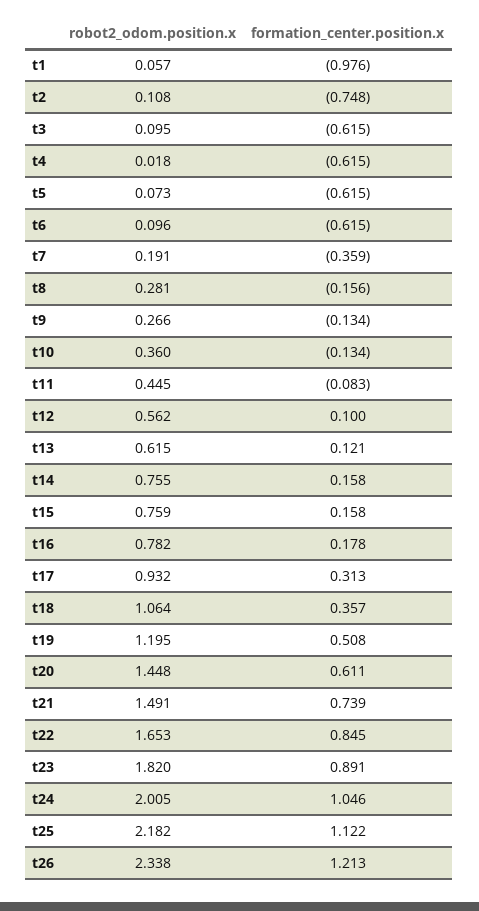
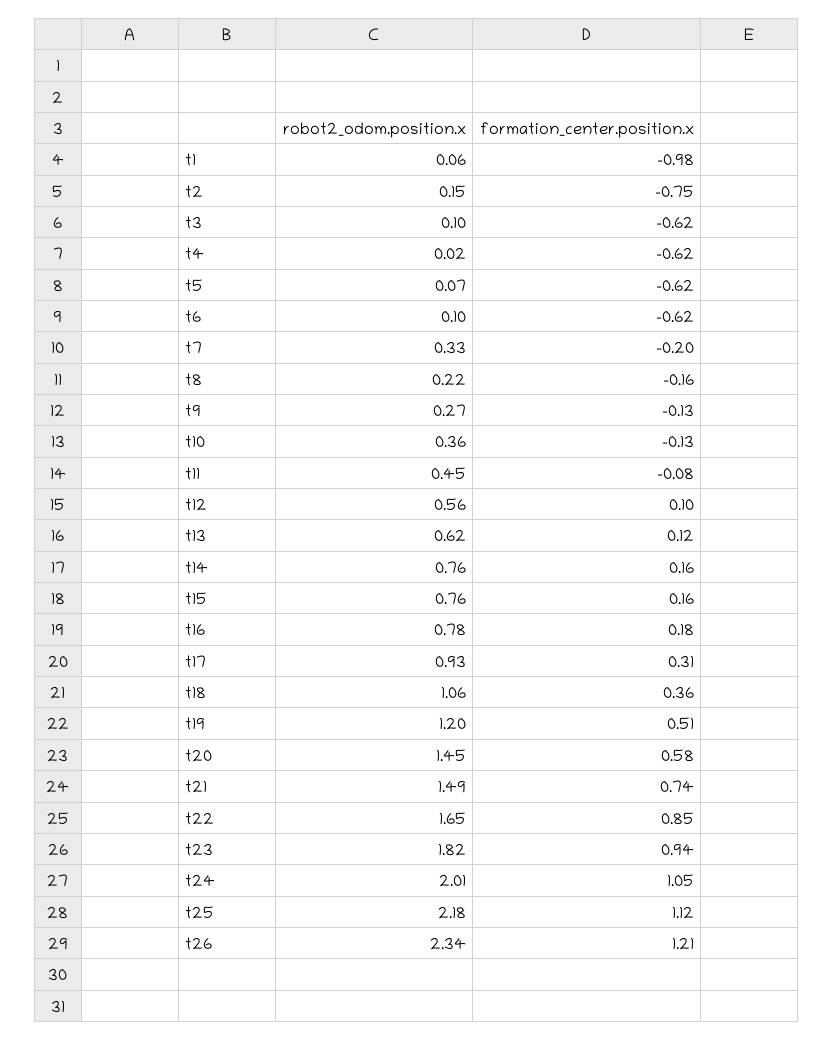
robot2_odom.position.x, t2: 0.108 -> 0.15
robot2_odom.position.x, t7: 0.191 -> 0.33
formation_center.position.x, t7: -0.359 -> -0.2
robot2_odom.position.x, t8: 0.281 -> 0.22
formation_center.position.x, t20: 0.611 -> 0.58
formation_center.position.x, t23: 0.891 -> 0.94

